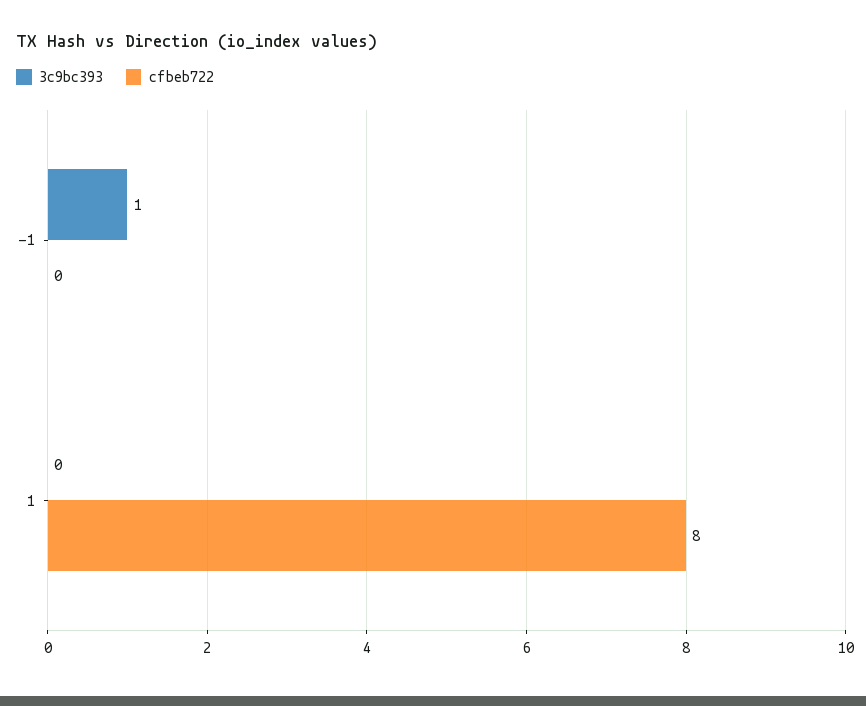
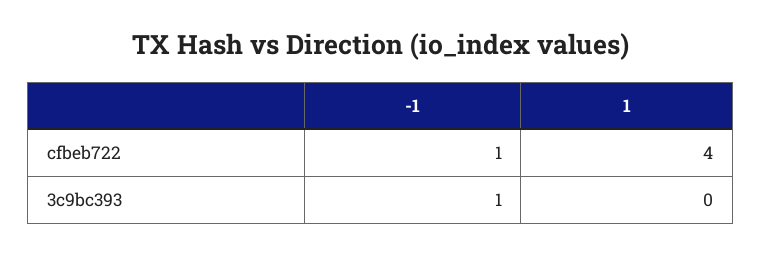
cfbeb722, -1: 0 -> 1
cfbeb722, 1: 8 -> 4

